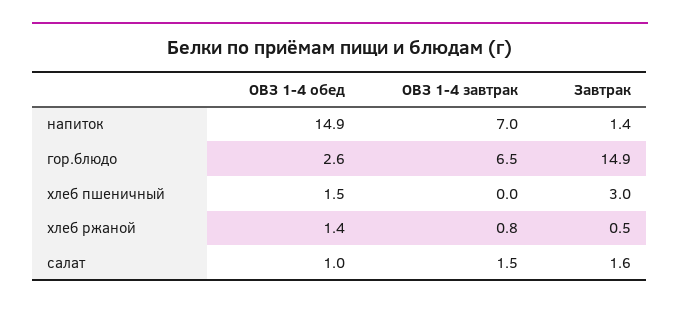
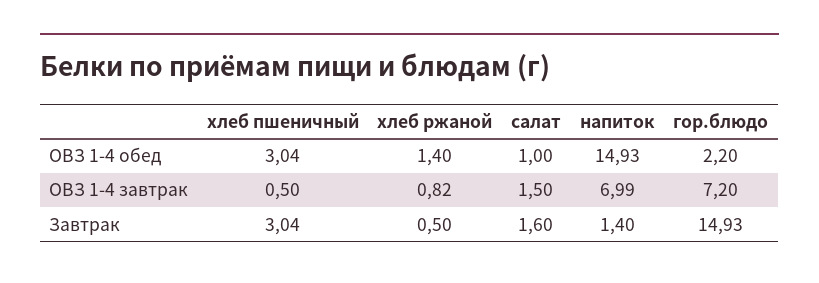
ОВЗ 1-4 обед, гор.блюдо: 2.6 -> 2.2
ОВЗ 1-4 завтрак, гор.блюдо: 6.5 -> 7.2
ОВЗ 1-4 обед, хлеб пшеничный: 1.5 -> 3.04
ОВЗ 1-4 завтрак, хлеб пшеничный: 0 -> 0.5

